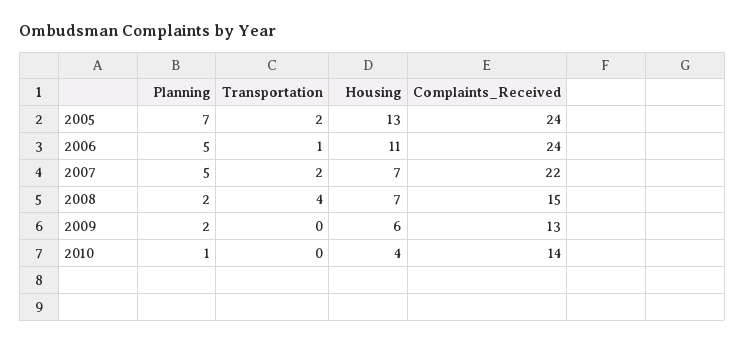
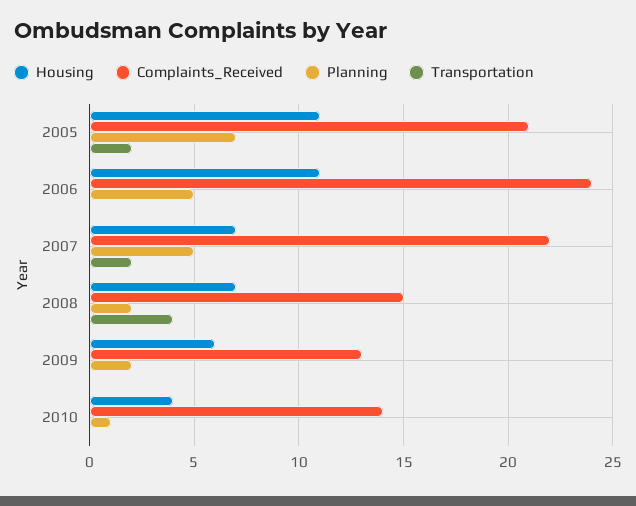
Housing, 2005: 13 -> 11
Complaints_Received, 2005: 24 -> 21
Transportation, 2006: 1 -> 0

